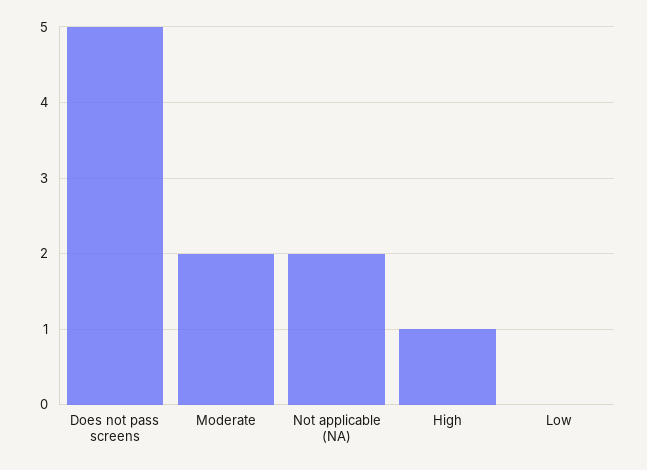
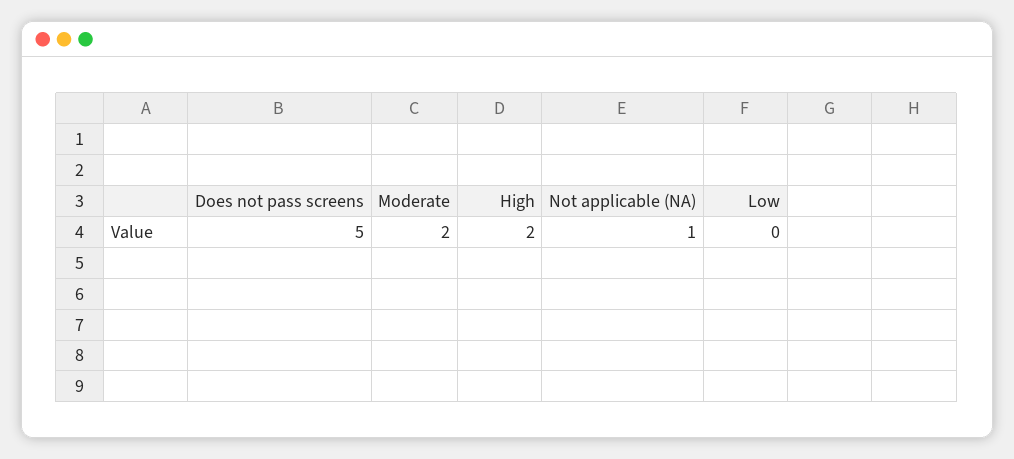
Not applicable (NA): 2 -> 1
High: 1 -> 2

